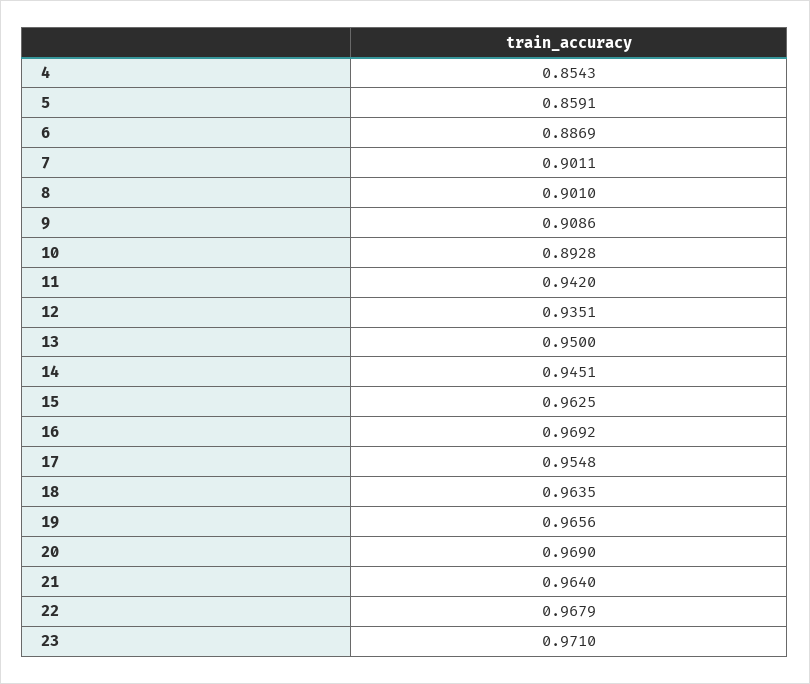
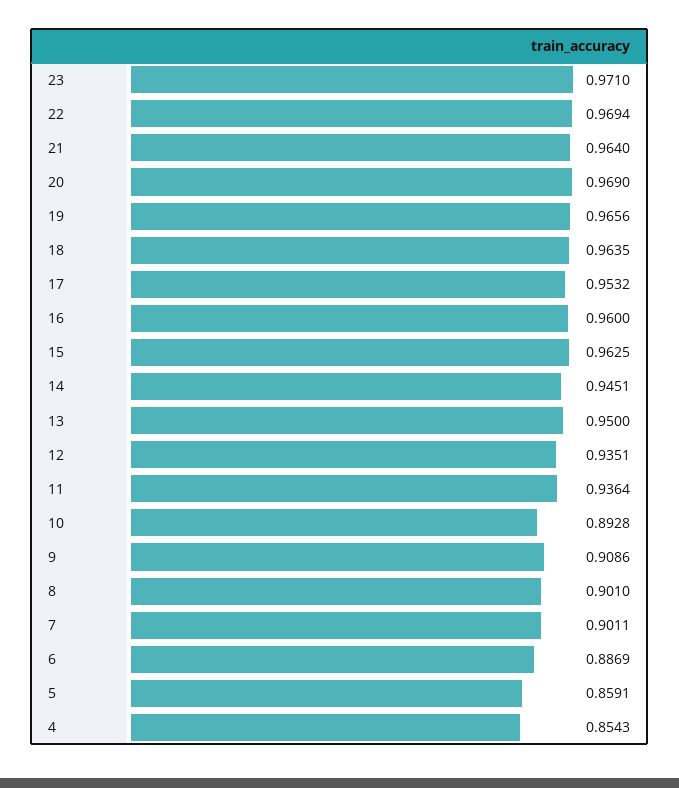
11: 0.942 -> 0.9364
16: 0.9692 -> 0.96
17: 0.9548 -> 0.9532
22: 0.9679 -> 0.9694

